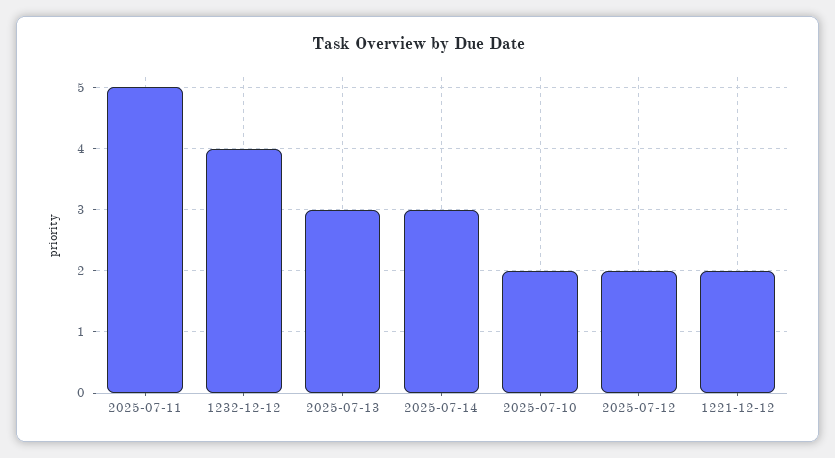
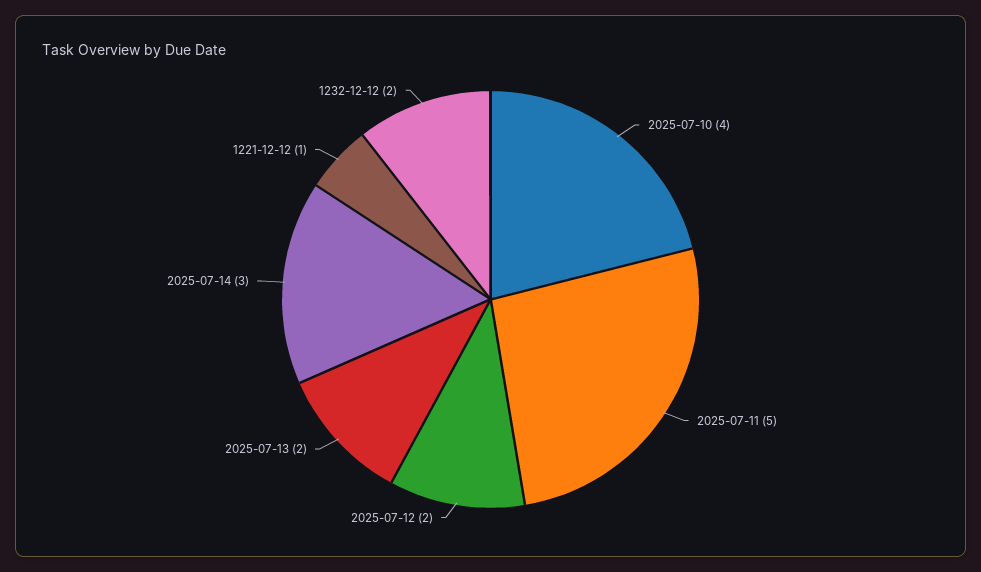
1232-12-12: 4 -> 2
2025-07-13: 3 -> 2
2025-07-10: 2 -> 4
1221-12-12: 2 -> 1

